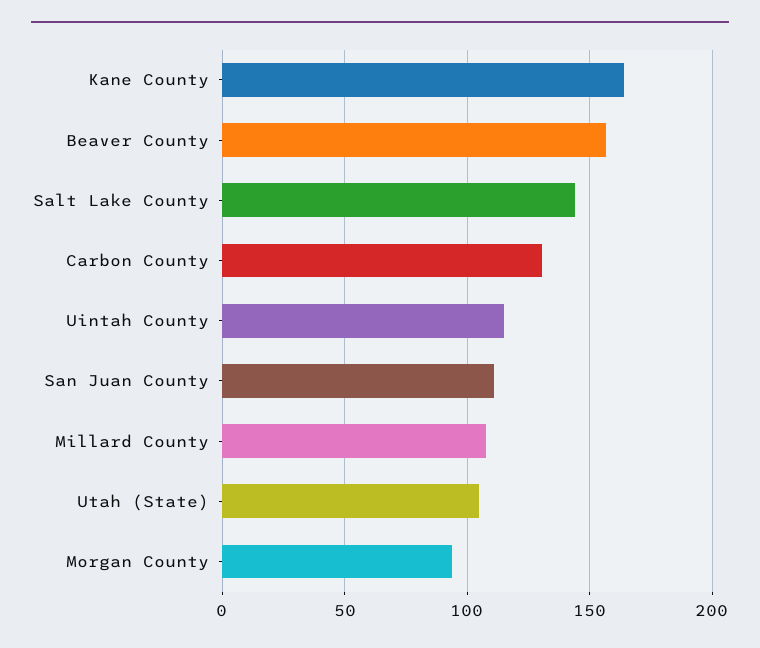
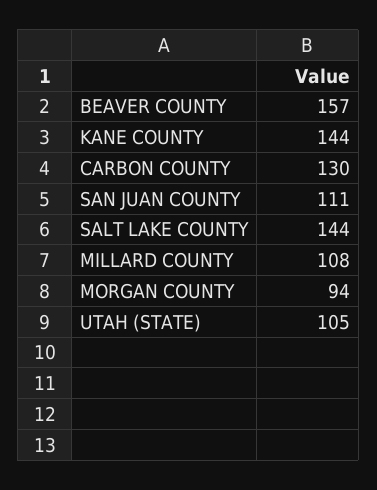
Kane County: 165 -> 144
Uintah County: 115 -> none

